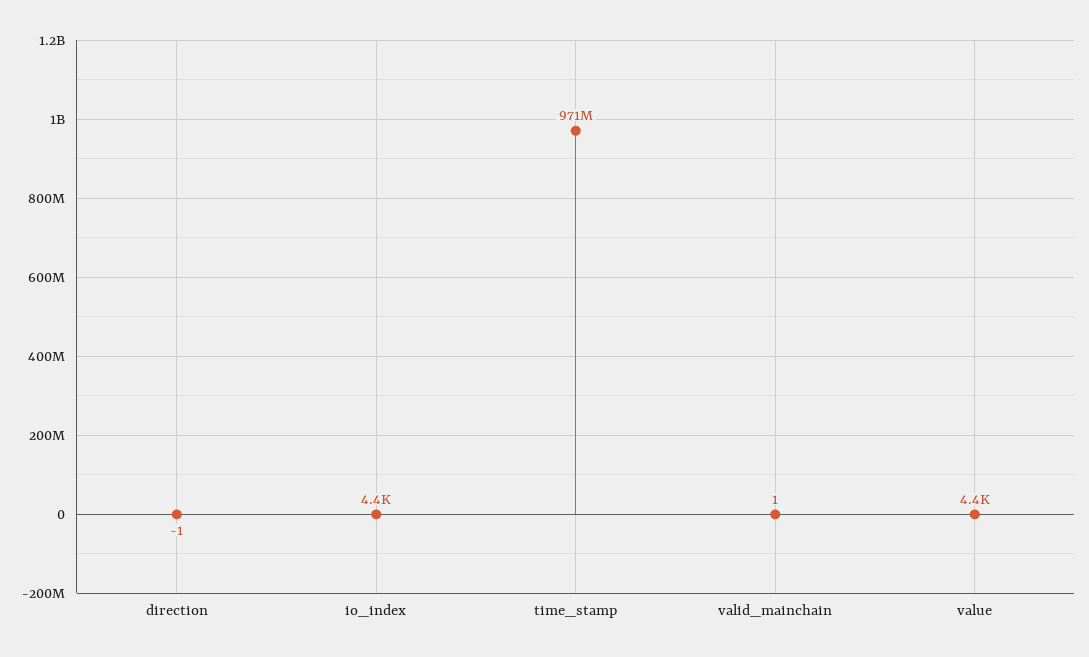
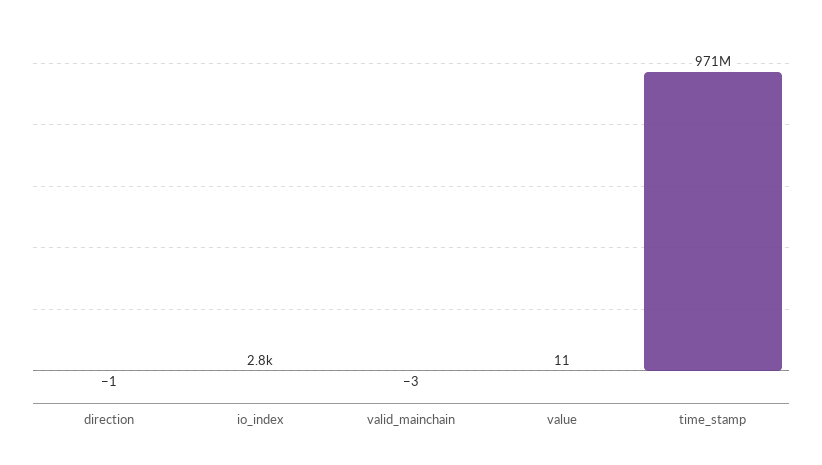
io_index: 4400 -> 2800
valid_mainchain: 1 -> -3
value: 4400 -> 11

